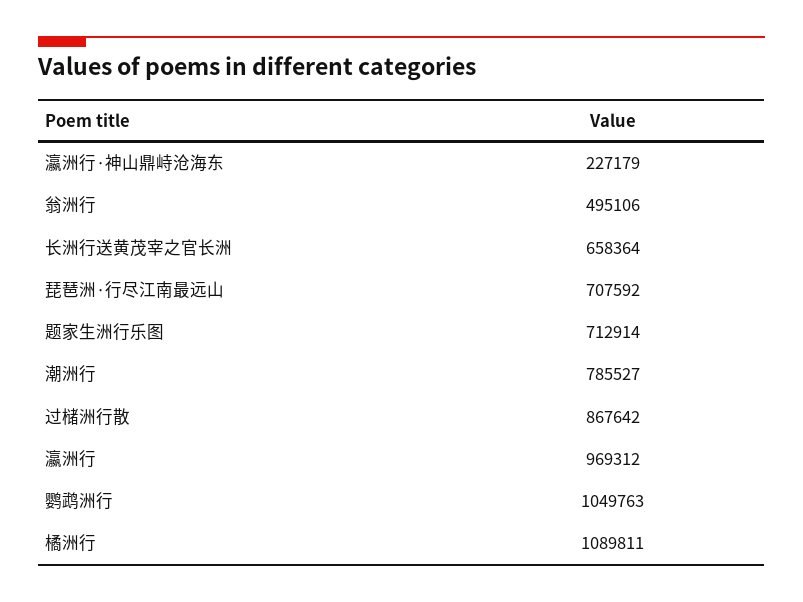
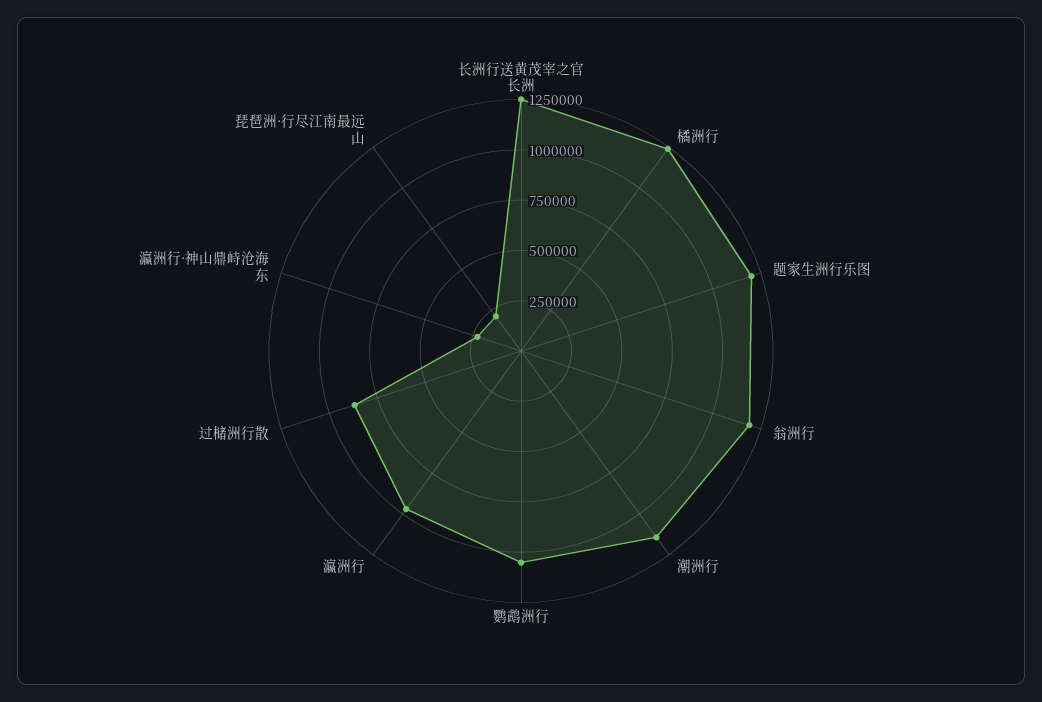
翁洲行: 495106 -> 1200000
长洲行送黄茂宰之官长洲: 658364 -> 1250000
琵琶洲·行尽江南最远山: 707592 -> 200000
题家生洲行乐图: 712914 -> 1200000
潮洲行: 785527 -> 1150000
橘洲行: 1089811 -> 1250000

